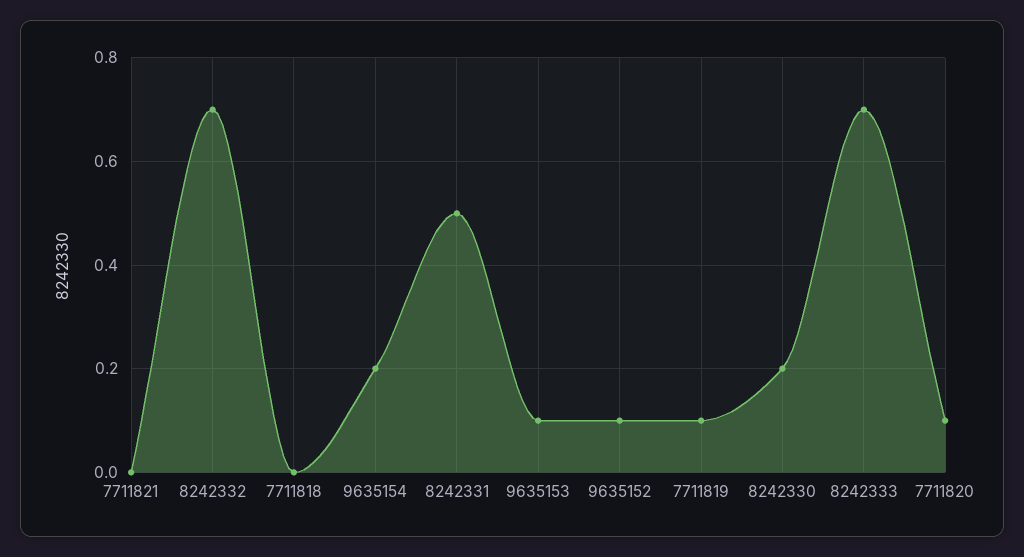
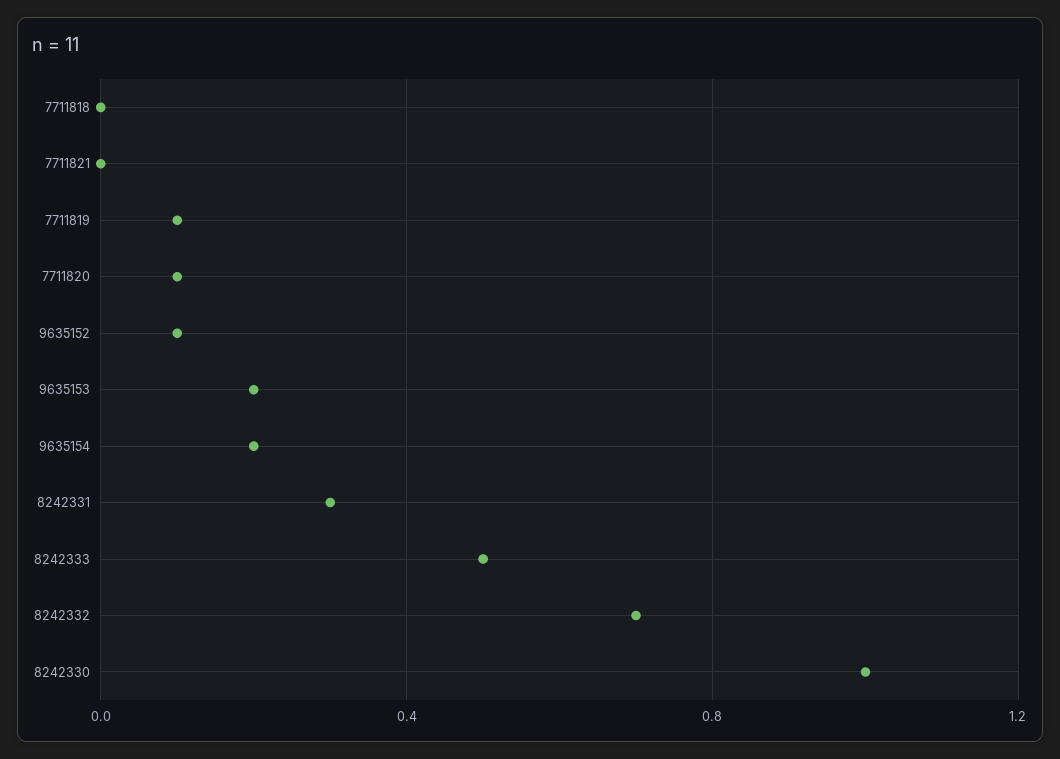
8242331: 0.5 -> 0.3
9635153: 0.1 -> 0.2
8242330: 0.2 -> 1
8242333: 0.7 -> 0.5

